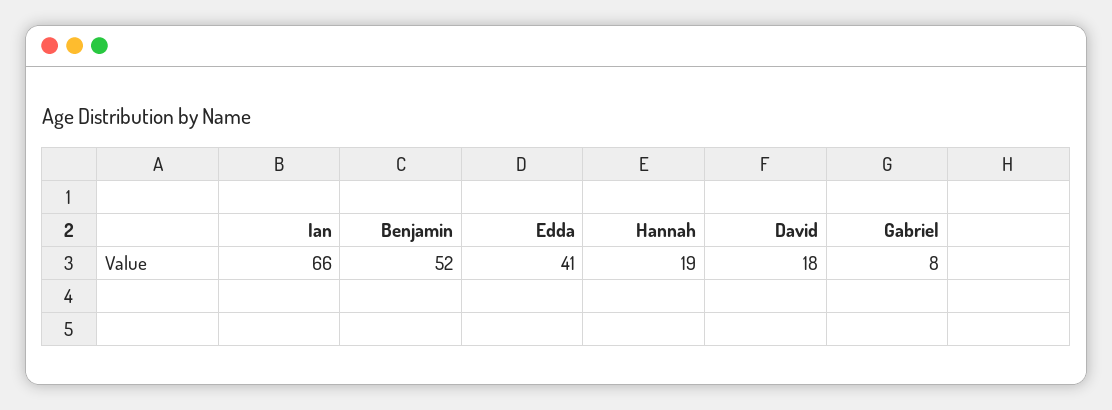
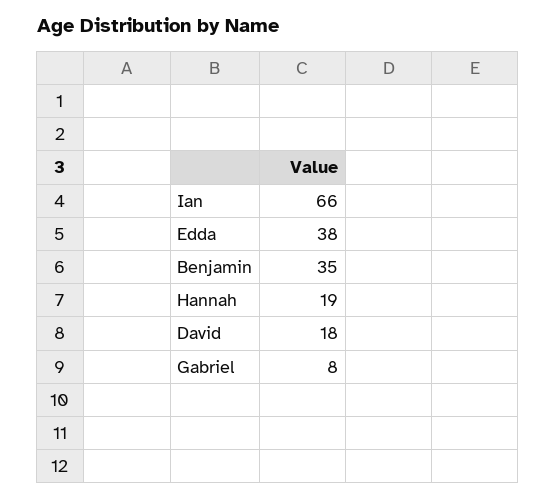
Benjamin: 52 -> 35
Edda: 41 -> 38

